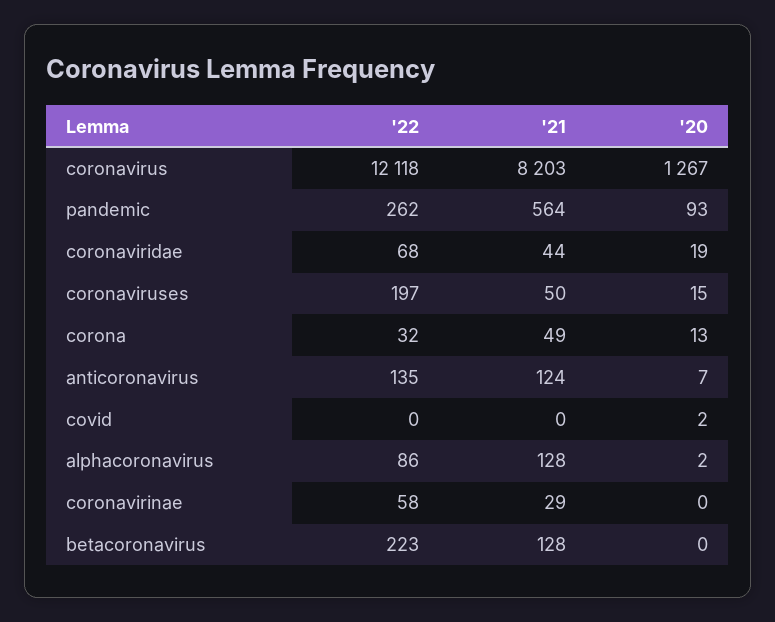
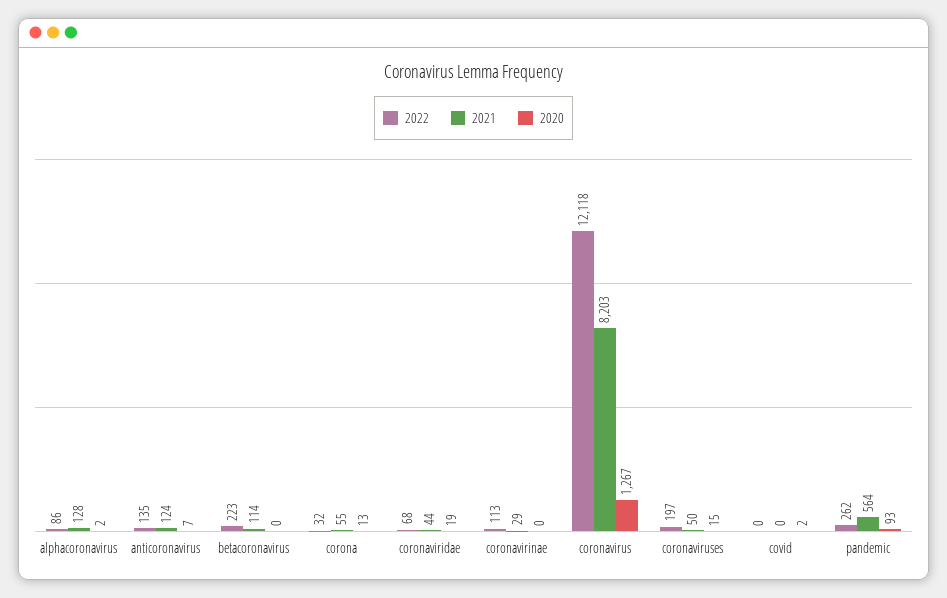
'21, corona: 49 -> 55
'22, coronavirinae: 58 -> 113
'21, betacoronavirus: 128 -> 114

